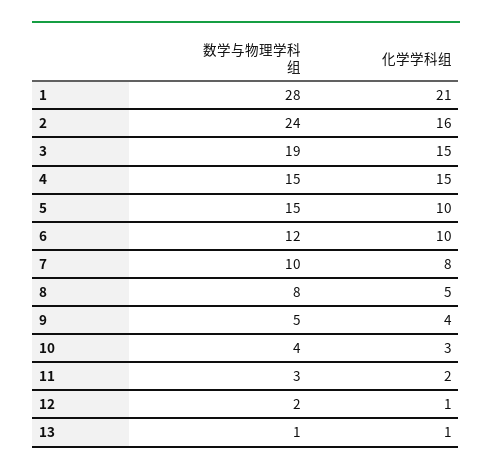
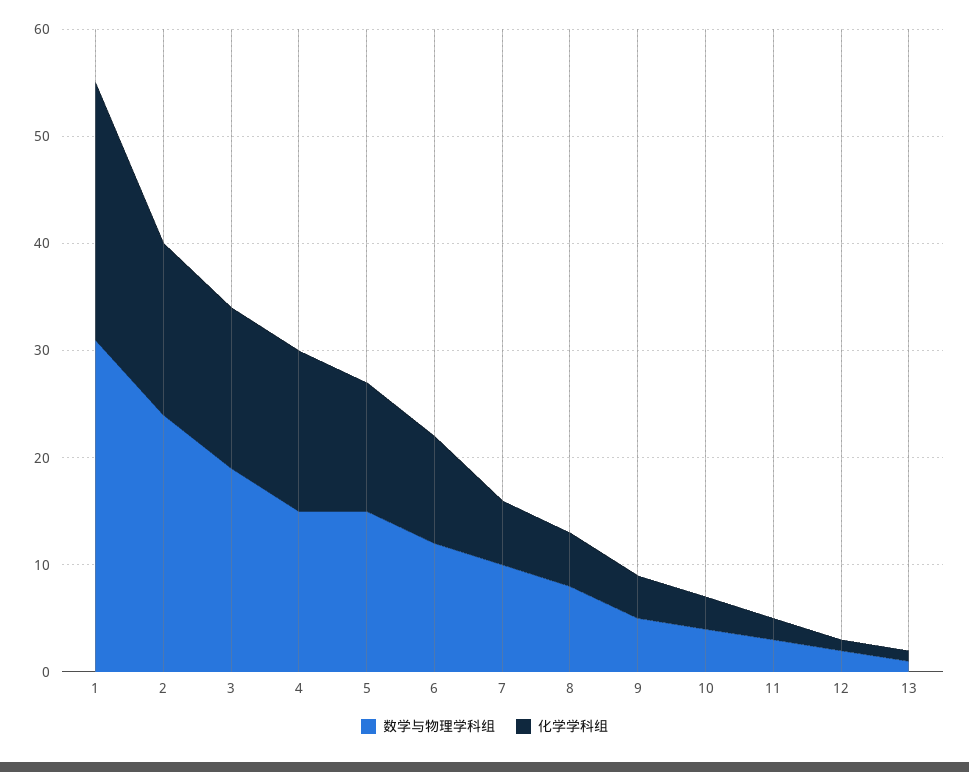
数学与物理学科组, 1: 28 -> 31
化学学科组, 1: 21 -> 24
化学学科组, 5: 10 -> 12
化学学科组, 7: 8 -> 6

